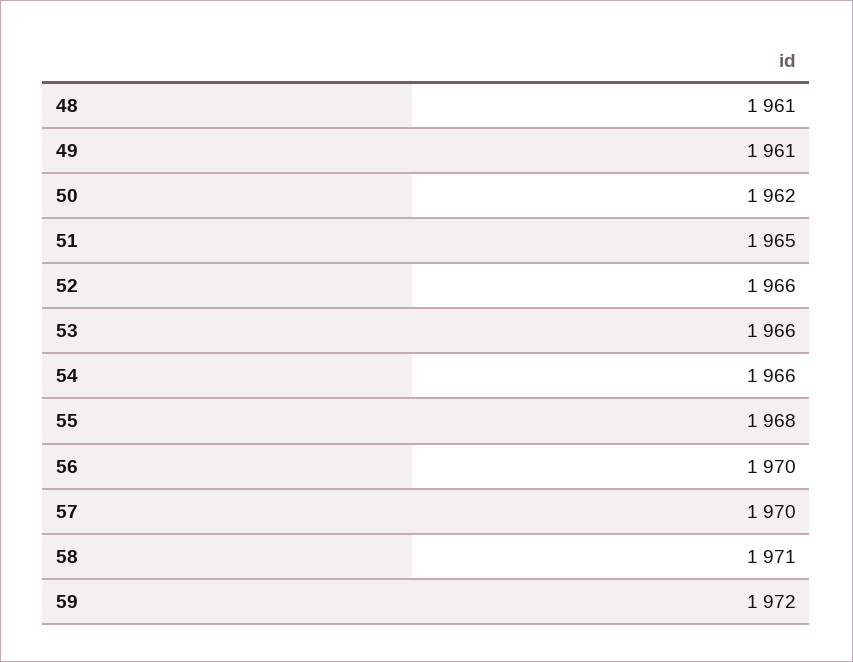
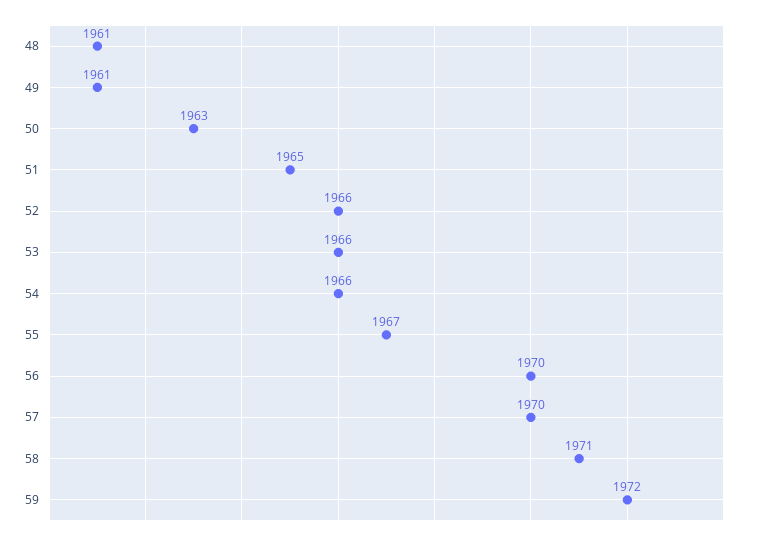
50: 1962 -> 1963
55: 1968 -> 1967

